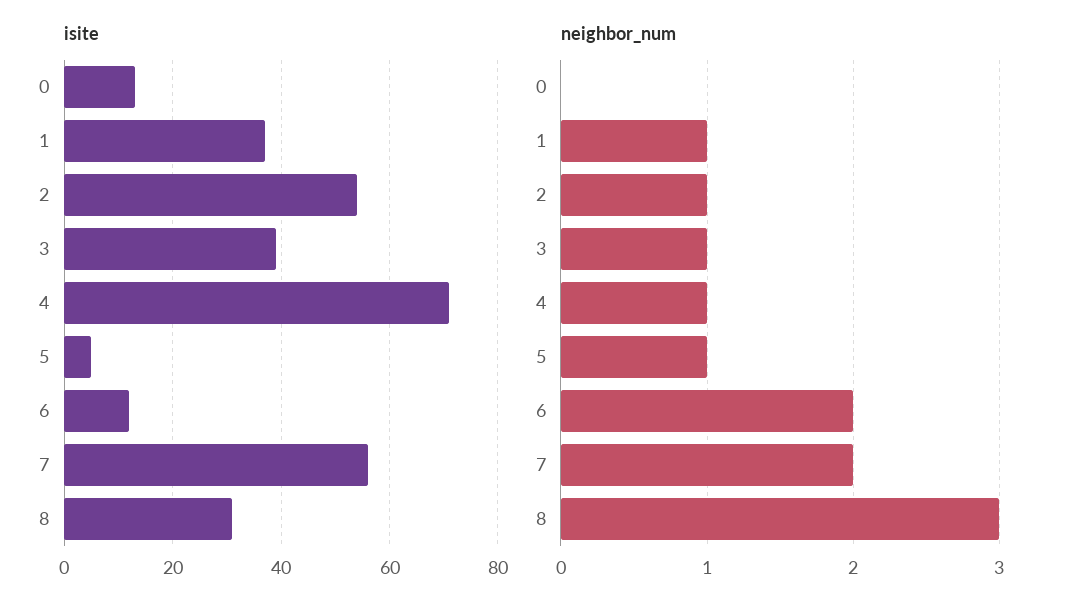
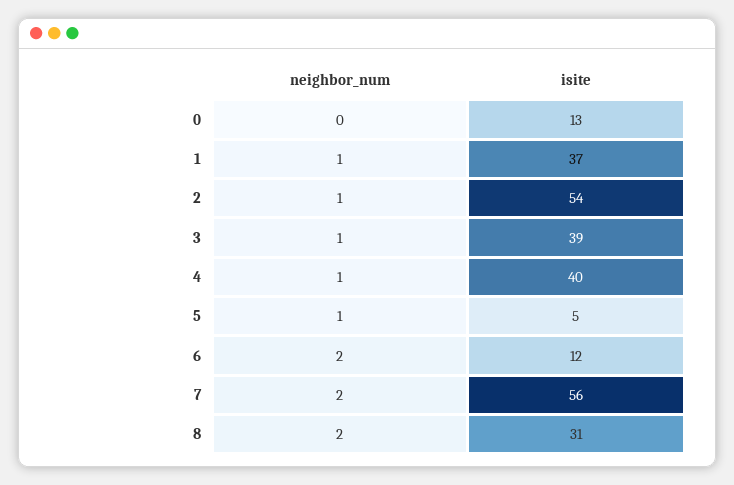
isite, 4: 70 -> 40
neighbor_num, 8: 3 -> 2

